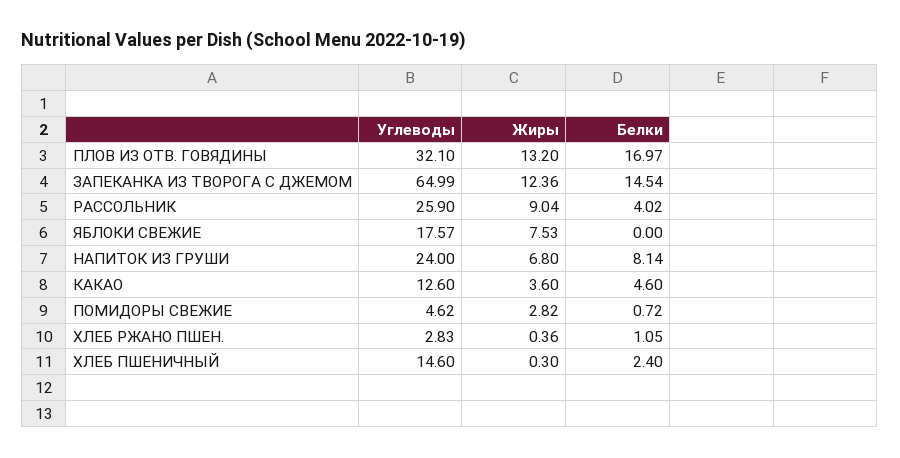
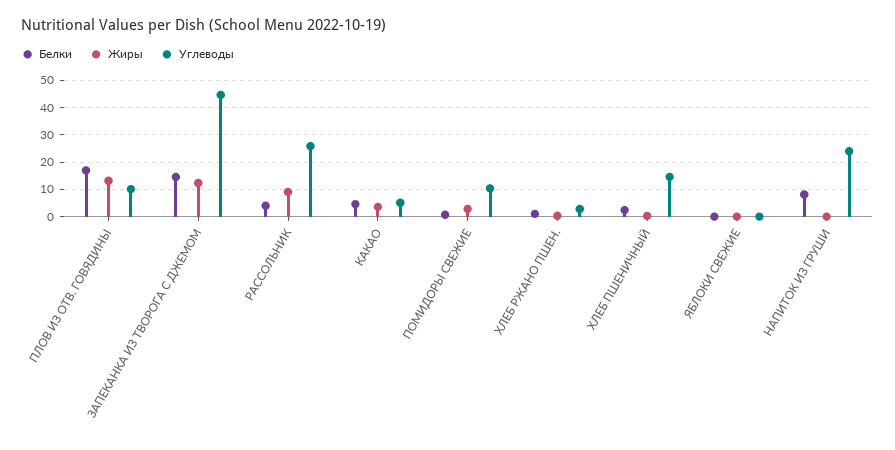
Углеводы, ПЛОВ ИЗ ОТВ. ГОВЯДИНЫ: 32.1 -> 10
Углеводы, ЗАПЕКАНКА ИЗ ТВОРОГА С ДЖЕМОМ: 64.99 -> 45
Углеводы, ЯБЛОКИ СВЕЖИЕ: 17.57 -> 0
Жиры, ЯБЛОКИ СВЕЖИЕ: 7.53 -> 0
Жиры, НАПИТОК ИЗ ГРУШИ: 6.8 -> 0
Углеводы, КАКАО: 12.6 -> 5
Углеводы, ПОМИДОРЫ СВЕЖИЕ: 4.62 -> 10

